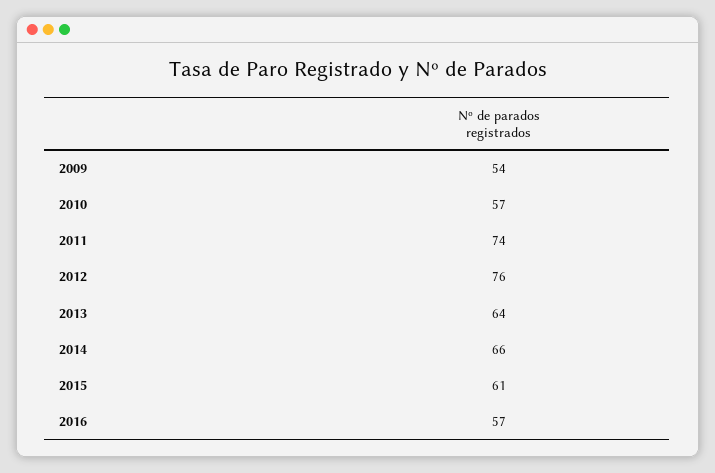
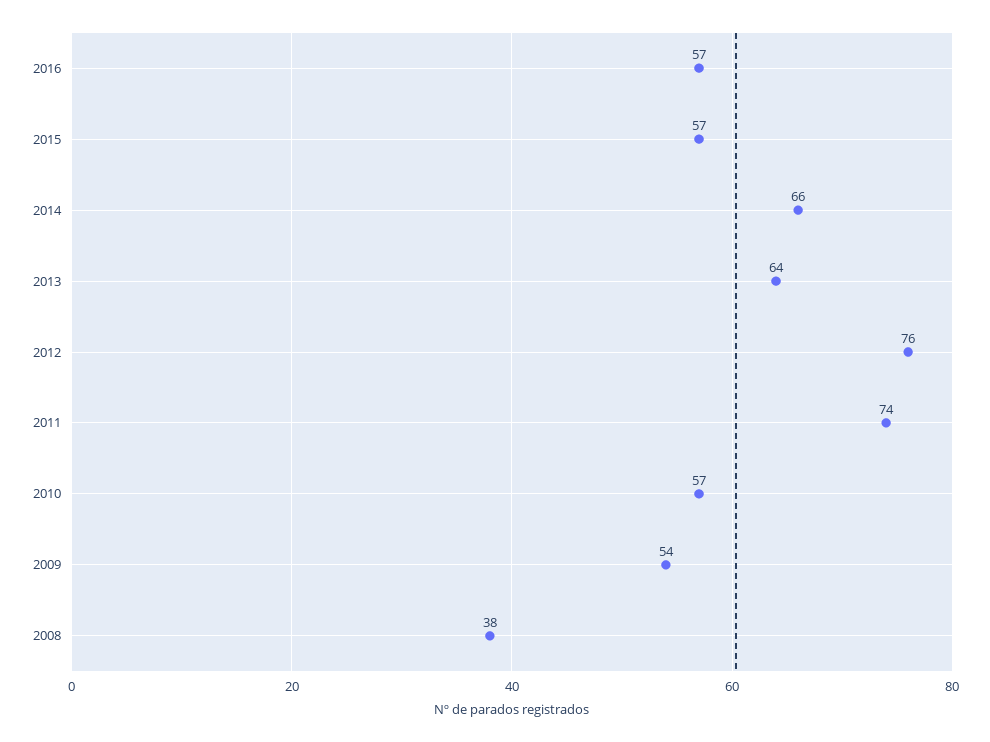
2015: 61 -> 57
2008: none -> 38

